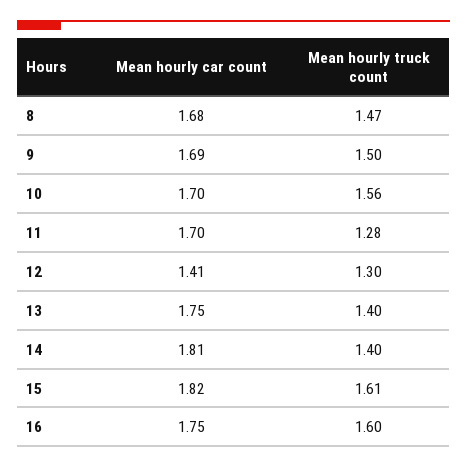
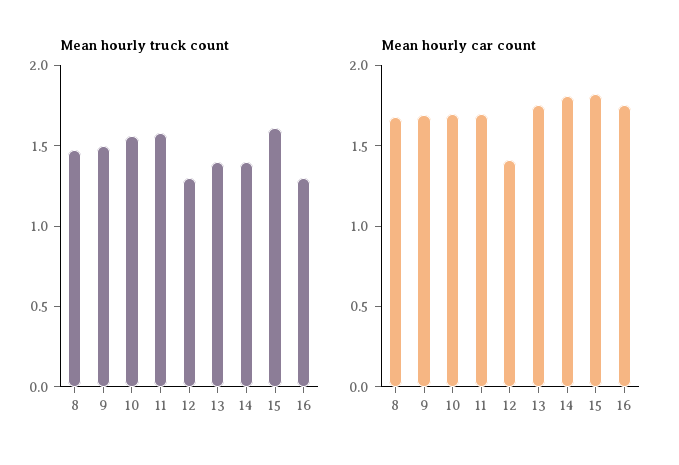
Mean hourly truck count, 11: 1.28 -> 1.6
Mean hourly truck count, 16: 1.6 -> 1.3

